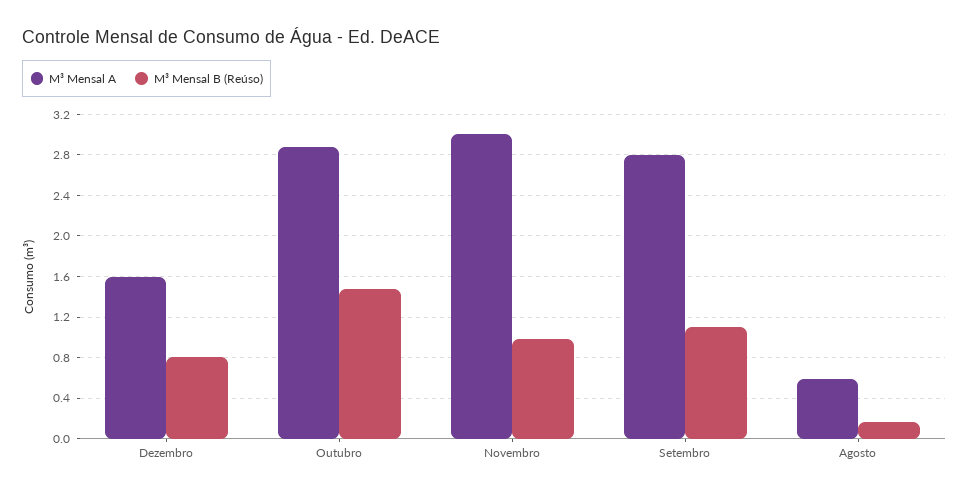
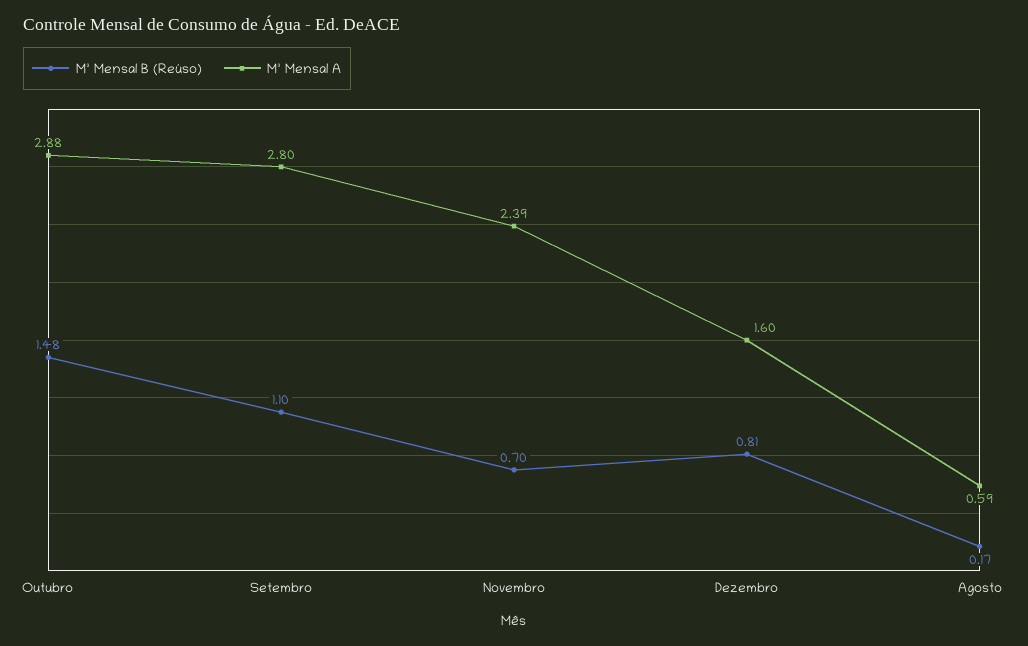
M³ Mensal A, Novembro: 3 -> 2.39
M³ Mensal B (Reúso), Novembro: 1 -> 0.7

